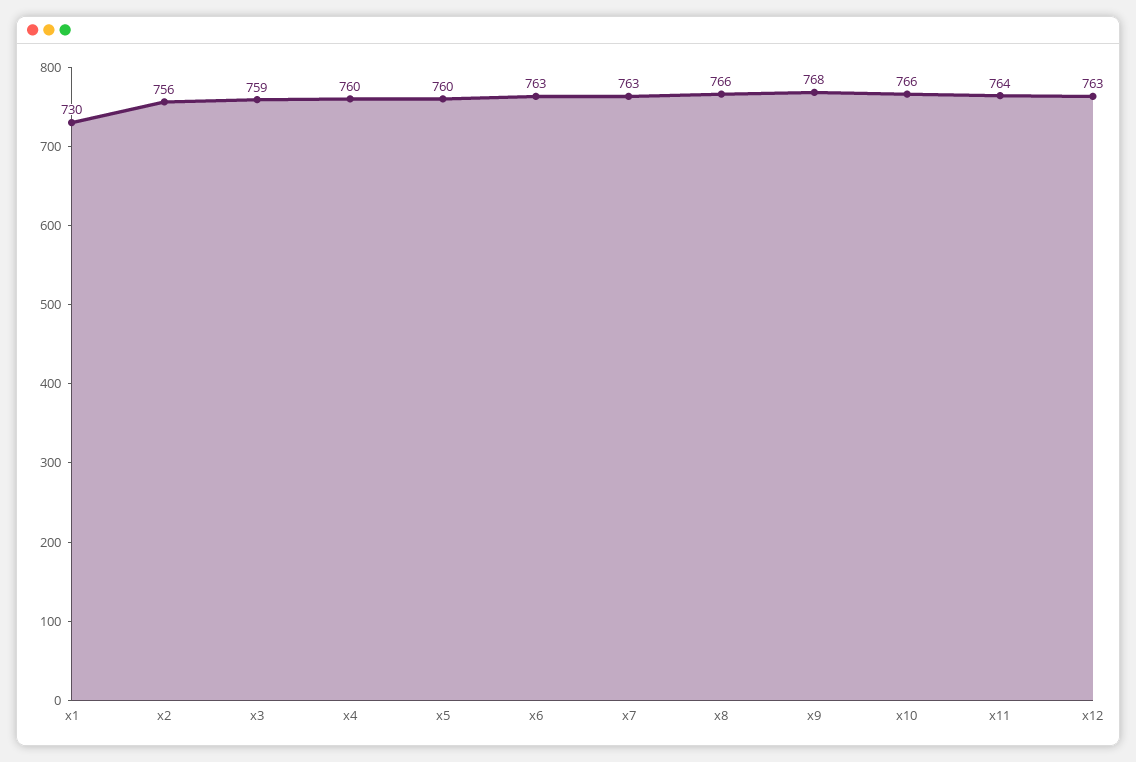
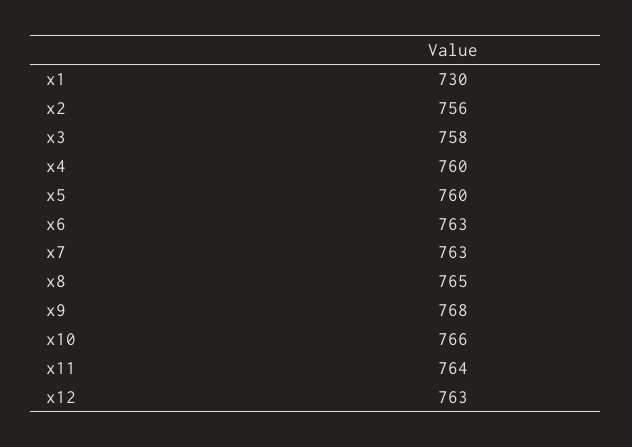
x3: 759 -> 758
x8: 766 -> 765

